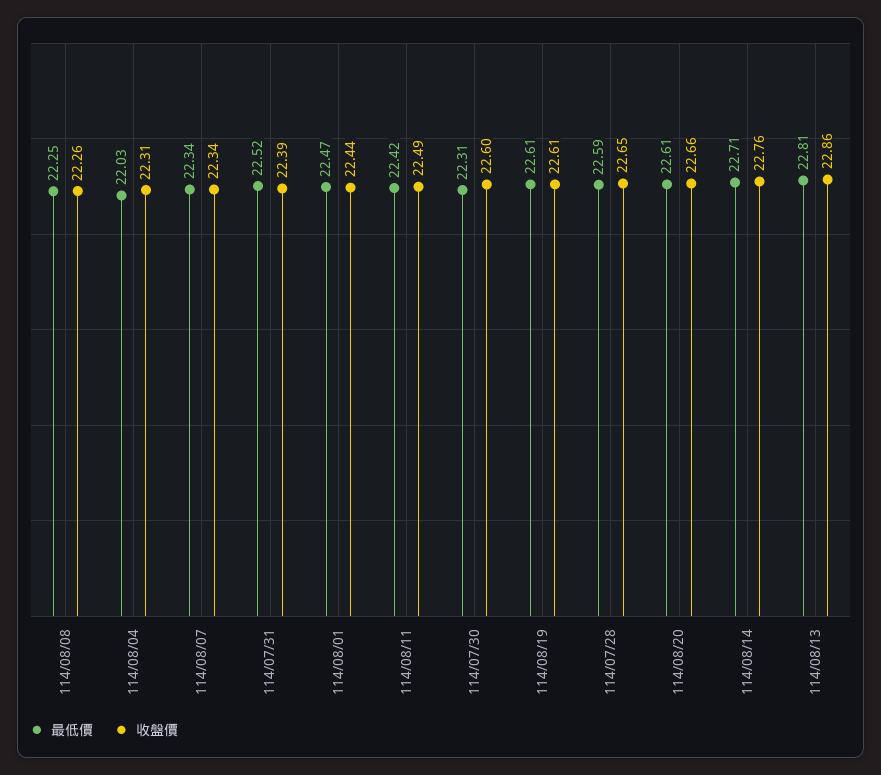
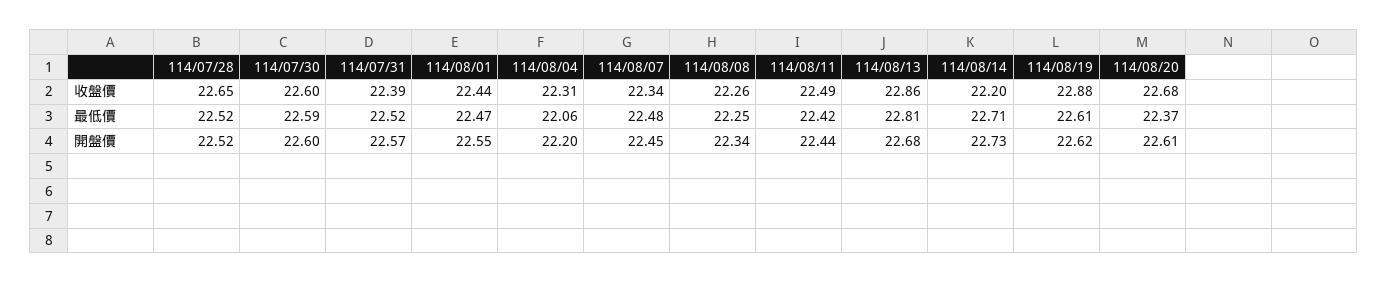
最低價, 114/08/04: 22.03 -> 22.06
最低價, 114/08/07: 22.34 -> 22.48
最低價, 114/07/30: 22.31 -> 22.59
收盤價, 114/08/19: 22.61 -> 22.88
最低價, 114/07/28: 22.59 -> 22.52
最低價, 114/08/20: 22.61 -> 22.37
收盤價, 114/08/20: 22.66 -> 22.68
收盤價, 114/08/14: 22.76 -> 22.2
開盤價, 114/07/28: none -> 22.52
開盤價, 114/07/30: none -> 22.6
開盤價, 114/07/31: none -> 22.57
開盤價, 114/08/01: none -> 22.55
開盤價, 114/08/04: none -> 22.2
開盤價, 114/08/07: none -> 22.45
開盤價, 114/08/08: none -> 22.34
開盤價, 114/08/11: none -> 22.44
開盤價, 114/08/13: none -> 22.68
開盤價, 114/08/14: none -> 22.73
開盤價, 114/08/19: none -> 22.62
開盤價, 114/08/20: none -> 22.61

